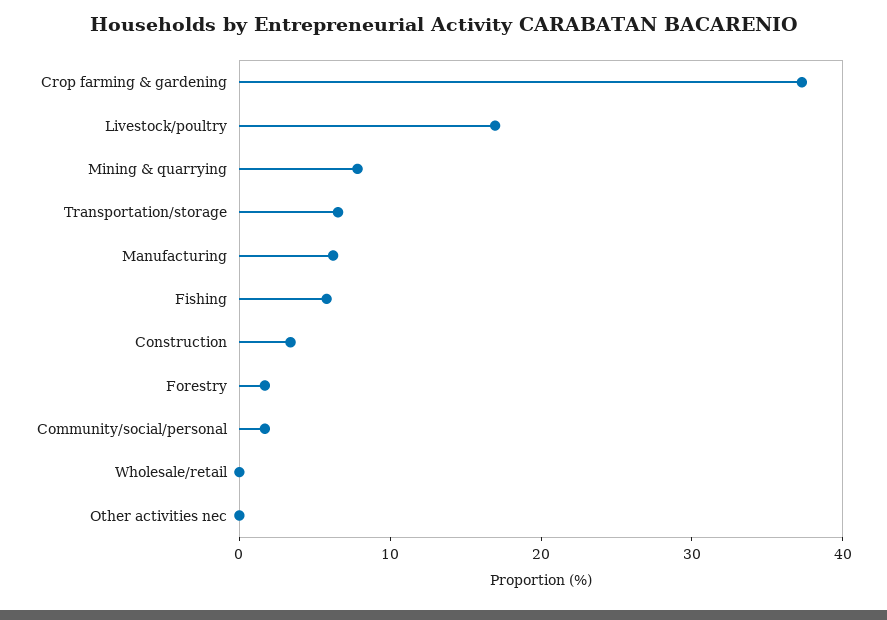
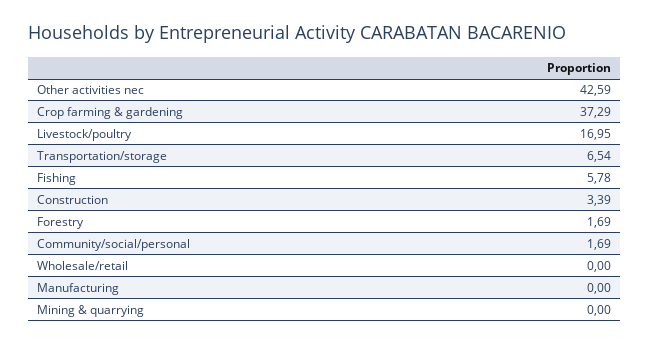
Mining & quarrying: 8 -> 0
Manufacturing: 6 -> 0
Other activities nec: 0 -> 42.59

